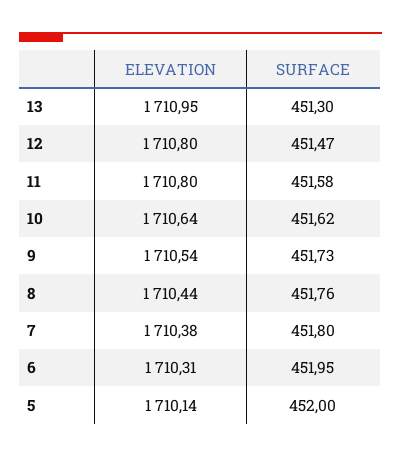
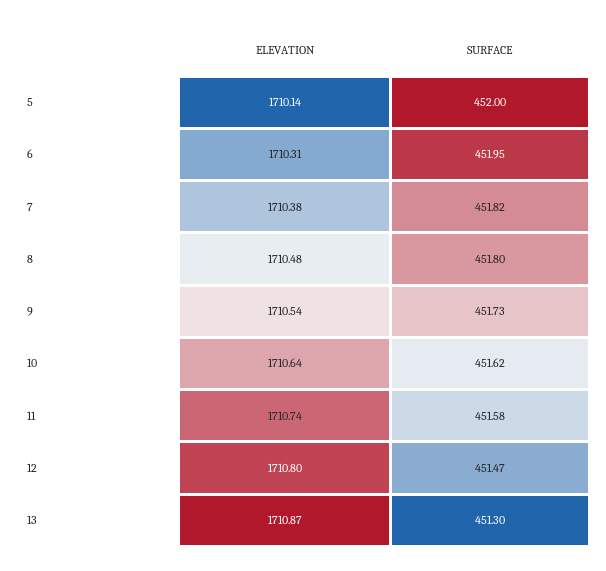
ELEVATION, 13: 1710.95 -> 1710.87
ELEVATION, 11: 1710.8 -> 1710.74
ELEVATION, 8: 1710.44 -> 1710.48
SURFACE, 8: 451.76 -> 451.8
SURFACE, 7: 451.8 -> 451.82

